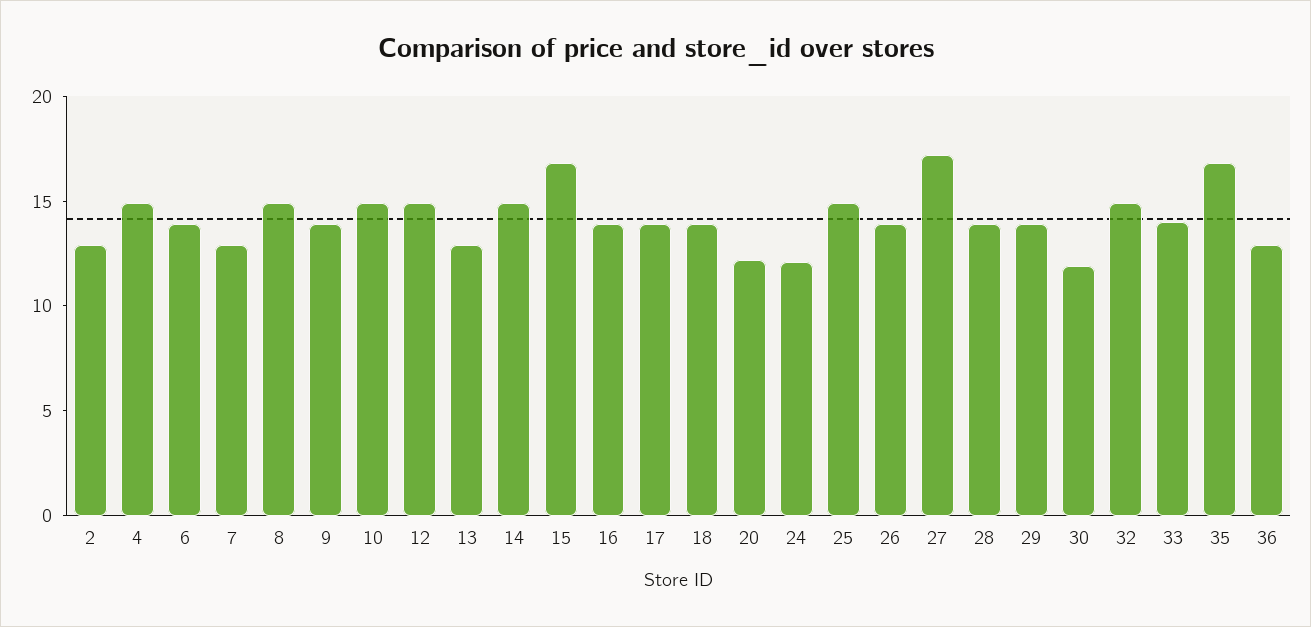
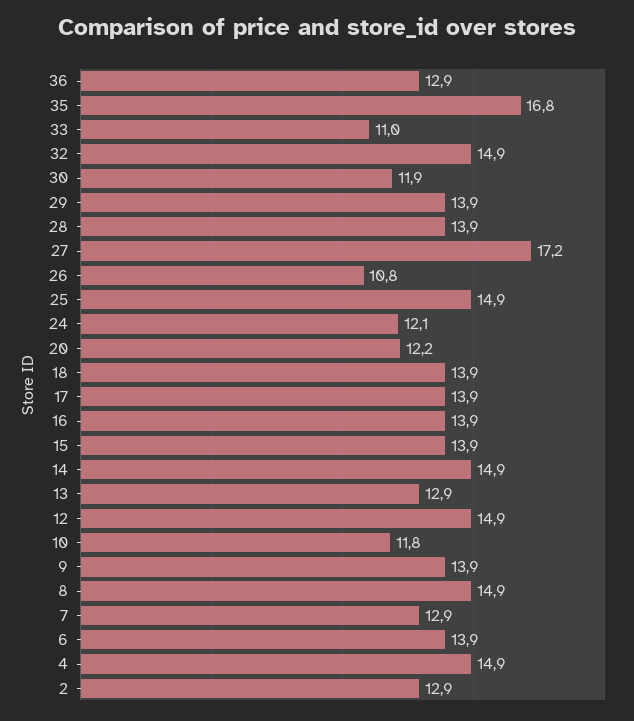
10: 15 -> 11.8
15: 17 -> 13.9
26: 14 -> 10.8
33: 14 -> 11

